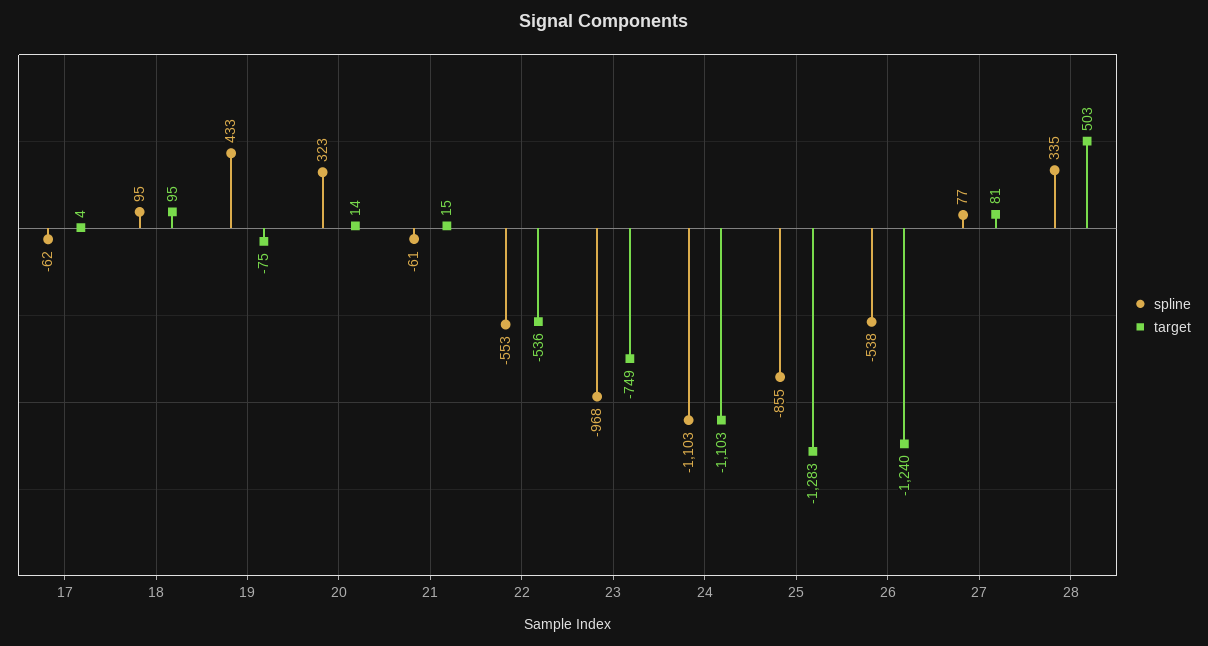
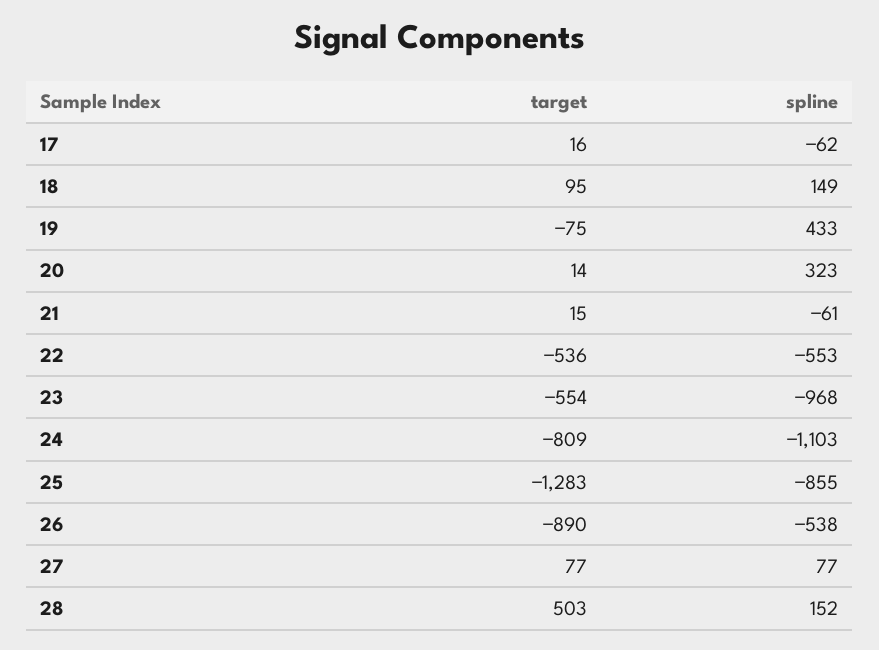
target, 17: 4 -> 16
spline, 18: 95 -> 149
target, 23: -749 -> -554
target, 24: -1103 -> -809
target, 26: -1240 -> -890
target, 27: 81 -> 77
spline, 28: 335 -> 152

